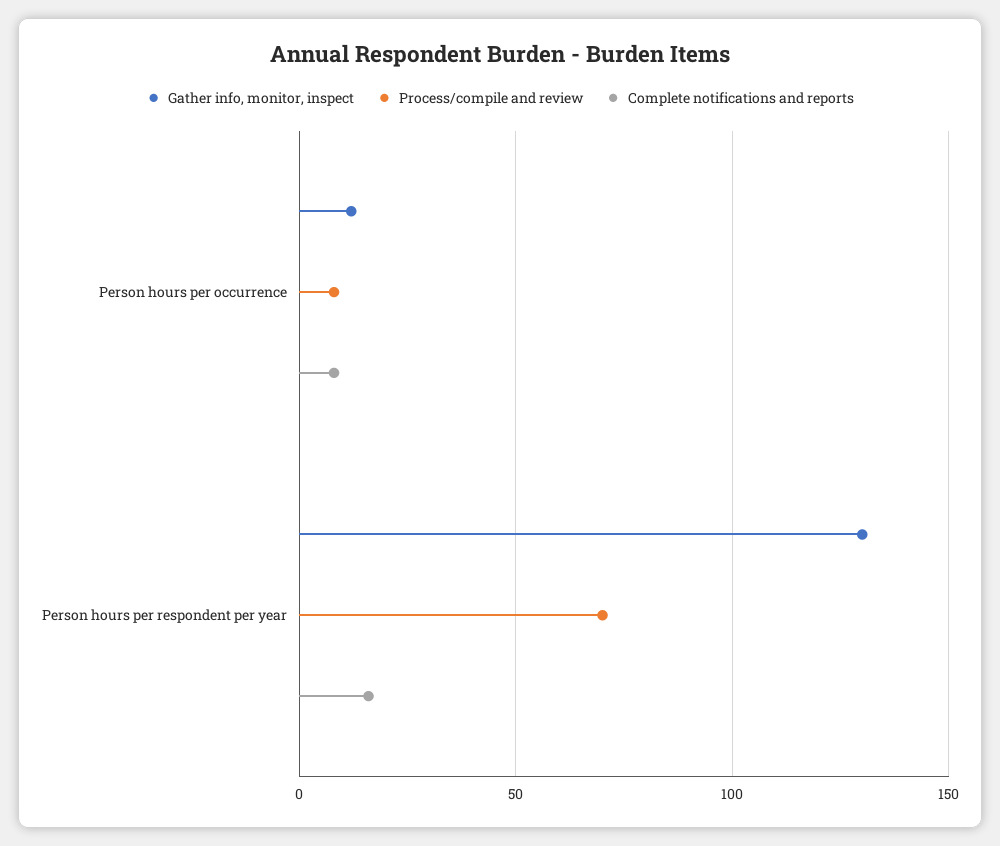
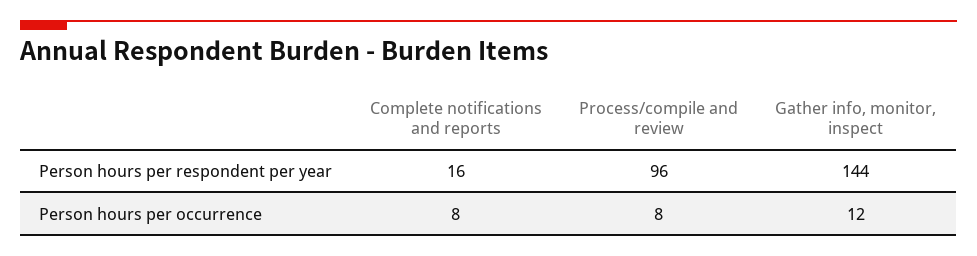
Gather info, monitor, inspect, Person hours per respondent per year: 130 -> 144
Process/compile and review, Person hours per respondent per year: 70 -> 96

